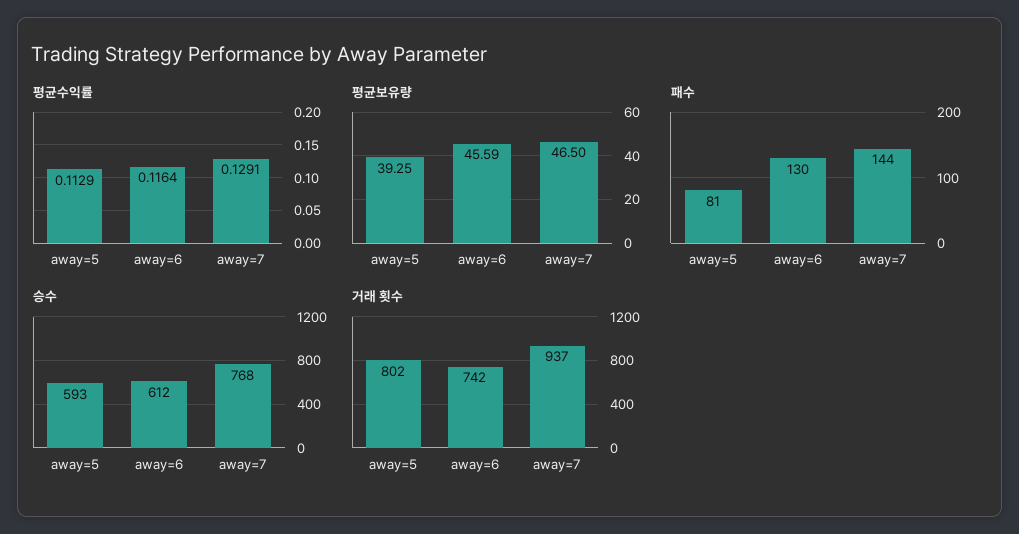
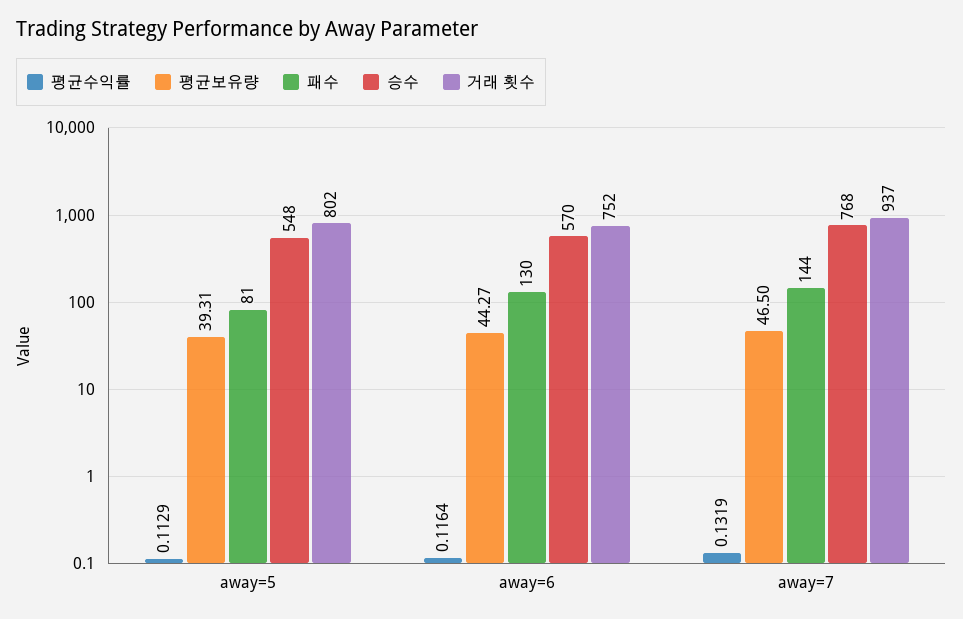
평균수익률, away=7: 0.1291 -> 0.1319
평균보유량, away=5: 39.25 -> 39.31
평균보유량, away=6: 45.59 -> 44.27
승수, away=5: 593 -> 548
승수, away=6: 612 -> 570
거래 횟수, away=6: 742 -> 752

